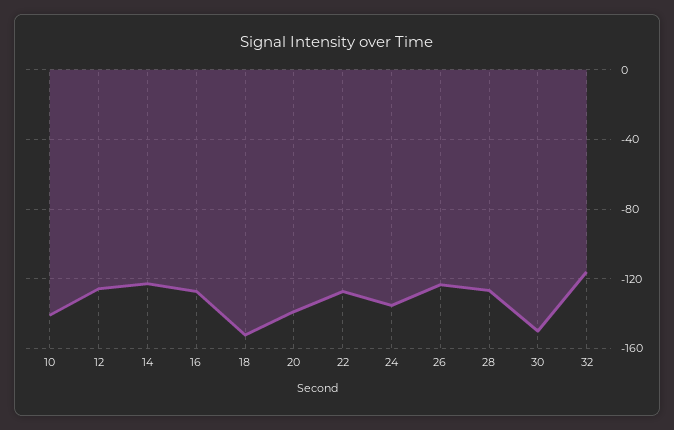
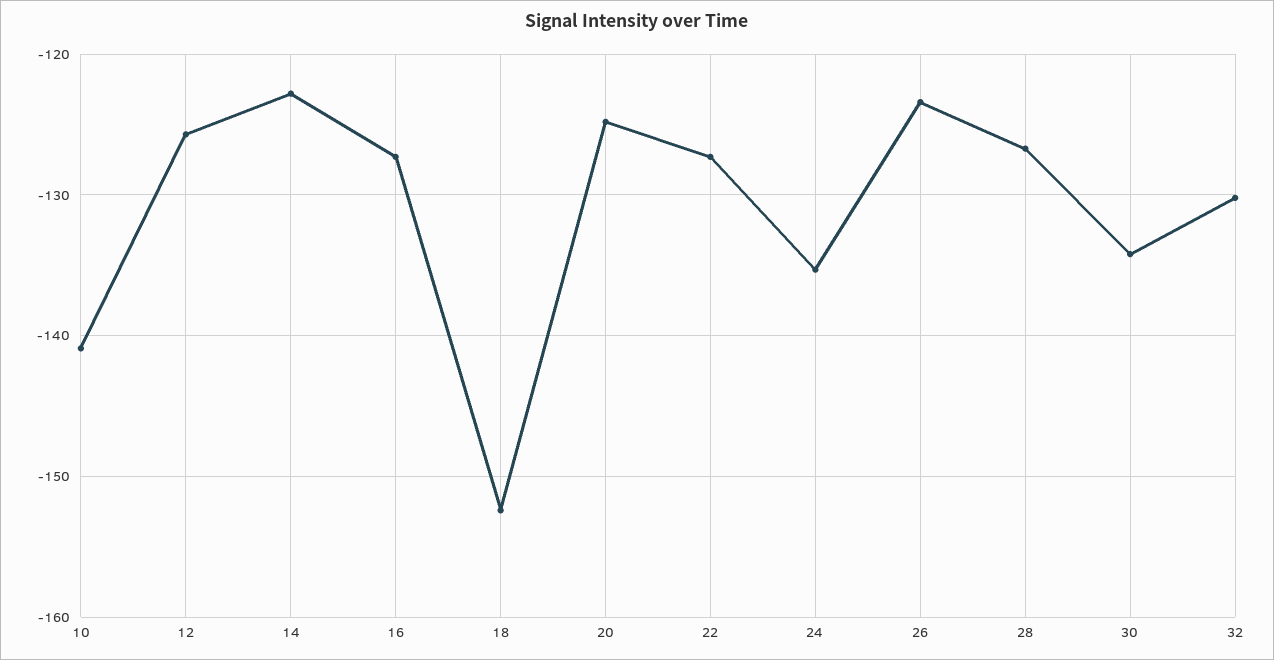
20: -140 -> -125
30: -150 -> -134
32: -115 -> -130

